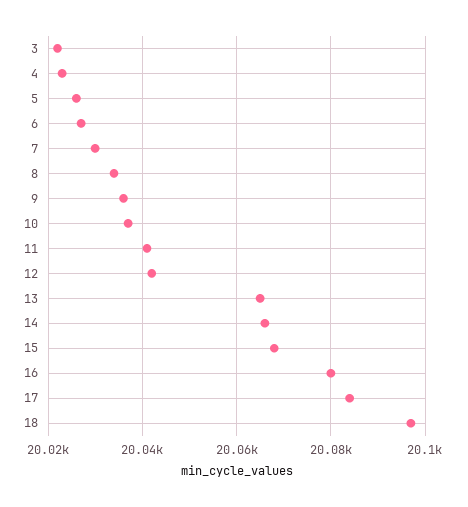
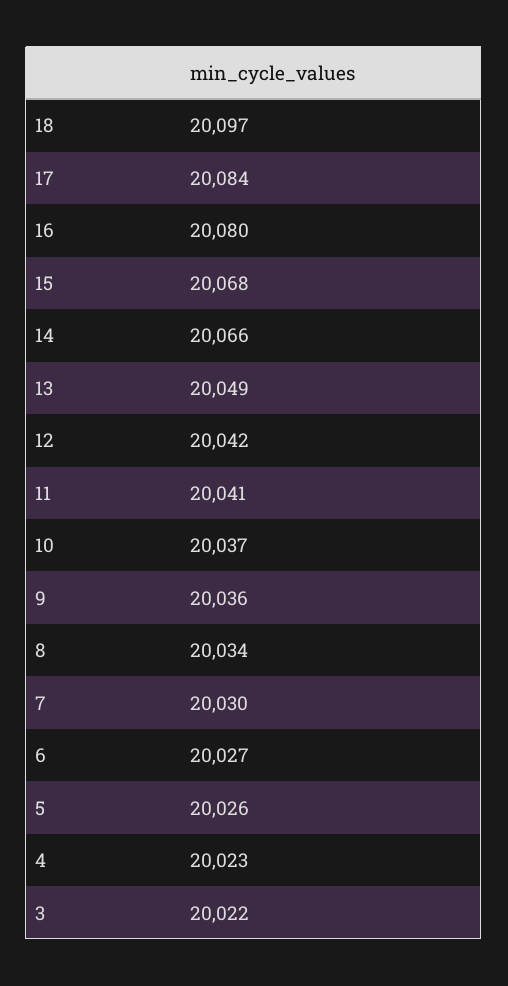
13: 20065 -> 20049

